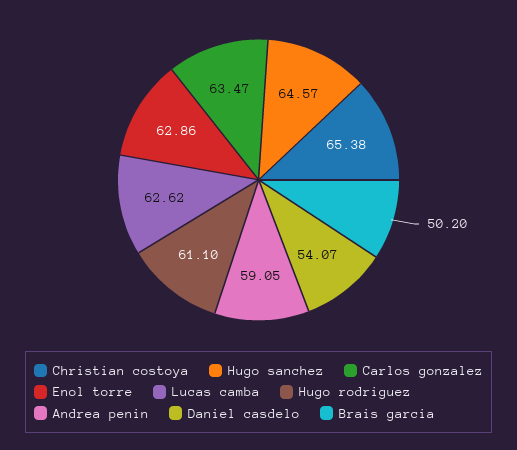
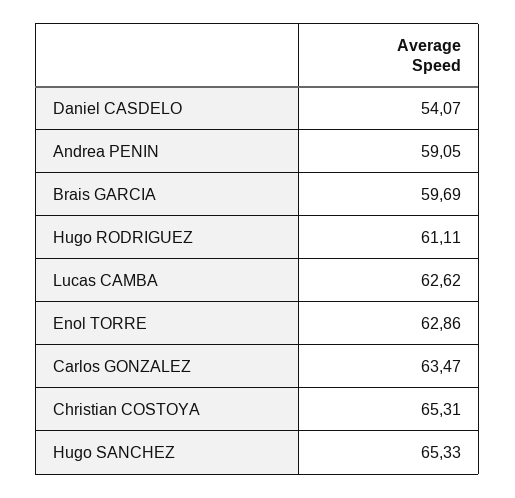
Christian costoya: 65.38 -> 65.31
Hugo sanchez: 64.57 -> 65.33
Hugo rodriguez: 61.1 -> 61.11
Brais garcia: 50.2 -> 59.69

